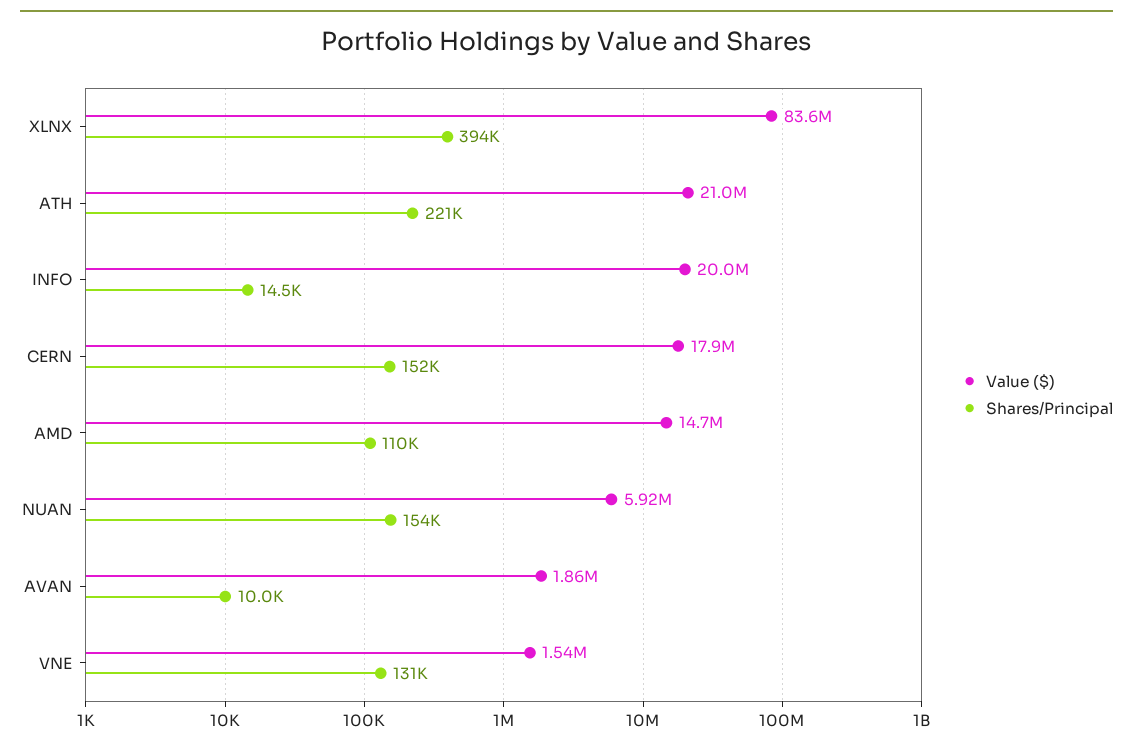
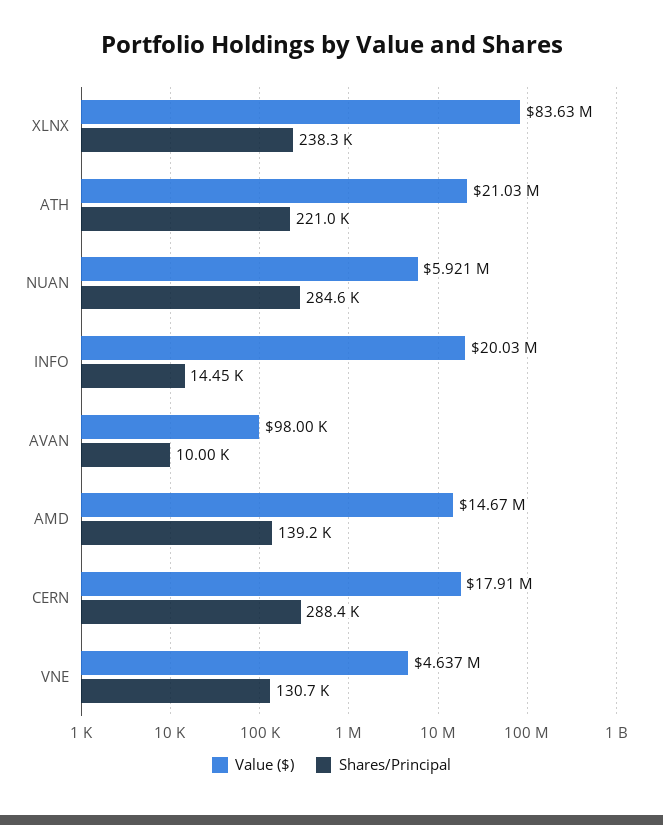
Shares/Principal, XLNX: 394000 -> 238300
Shares/Principal, CERN: 152000 -> 288400
Shares/Principal, AMD: 110000 -> 139200
Shares/Principal, NUAN: 154000 -> 284600
Value ($), AVAN: 1860000 -> 98000
Value ($), VNE: 1540000 -> 4637000

